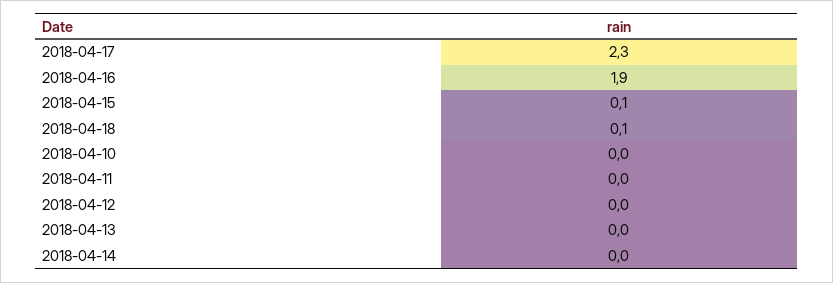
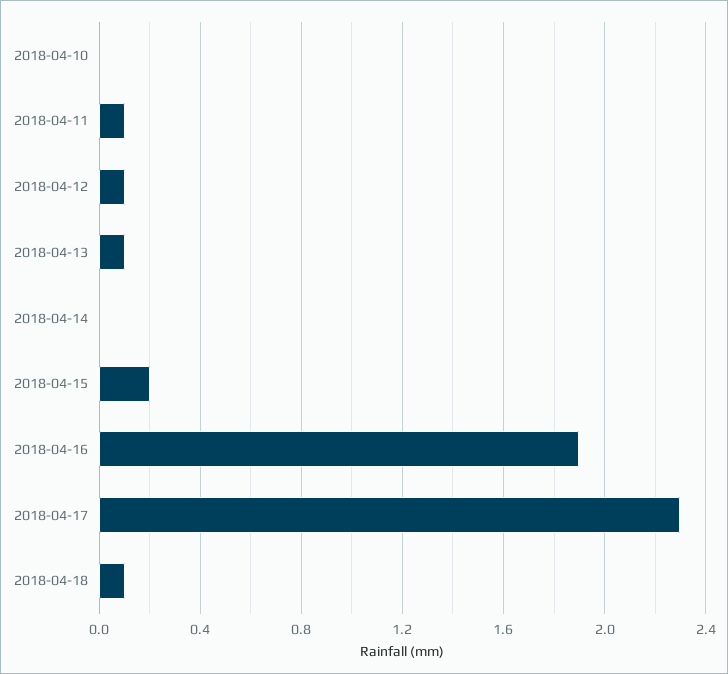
2018-04-15: 0.1 -> 0.2
2018-04-11: 0 -> 0.1
2018-04-12: 0 -> 0.1
2018-04-13: 0 -> 0.1

